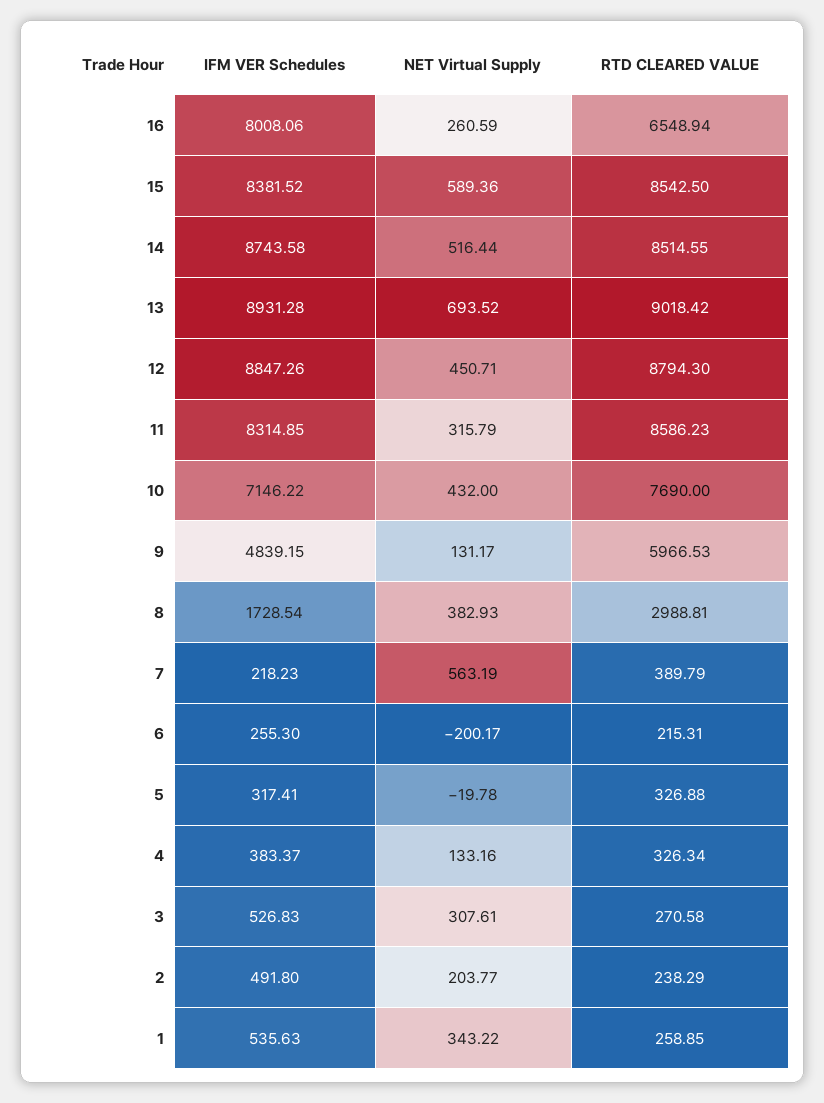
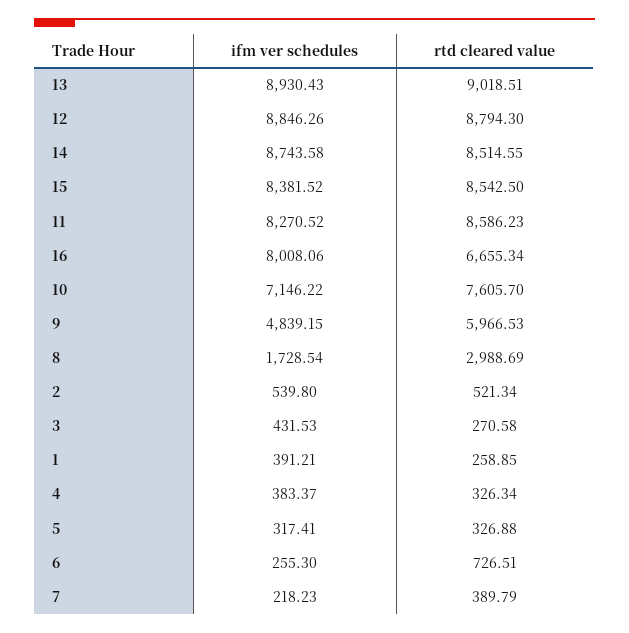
NET Virtual Supply, 16: 260.59 -> none
RTD CLEARED VALUE, 16: 6548.94 -> 6655.34
NET Virtual Supply, 15: 589.36 -> none
NET Virtual Supply, 14: 516.44 -> none
IFM VER Schedules, 13: 8931.28 -> 8930.43
NET Virtual Supply, 13: 693.52 -> none
RTD CLEARED VALUE, 13: 9018.42 -> 9018.51
IFM VER Schedules, 12: 8847.26 -> 8846.26
NET Virtual Supply, 12: 450.71 -> none
IFM VER Schedules, 11: 8314.85 -> 8270.52
NET Virtual Supply, 11: 315.79 -> none
NET Virtual Supply, 10: 432 -> none
RTD CLEARED VALUE, 10: 7690 -> 7605.7
NET Virtual Supply, 9: 131.17 -> none
NET Virtual Supply, 8: 382.93 -> none
RTD CLEARED VALUE, 8: 2988.81 -> 2988.69
NET Virtual Supply, 7: 563.19 -> none
NET Virtual Supply, 6: -200.17 -> none
RTD CLEARED VALUE, 6: 215.31 -> 726.51
NET Virtual Supply, 5: -19.78 -> none
NET Virtual Supply, 4: 133.16 -> none
IFM VER Schedules, 3: 526.83 -> 431.53
NET Virtual Supply, 3: 307.61 -> none
IFM VER Schedules, 2: 491.8 -> 539.8
NET Virtual Supply, 2: 203.77 -> none
RTD CLEARED VALUE, 2: 238.29 -> 521.34
IFM VER Schedules, 1: 535.63 -> 391.21
NET Virtual Supply, 1: 343.22 -> none

